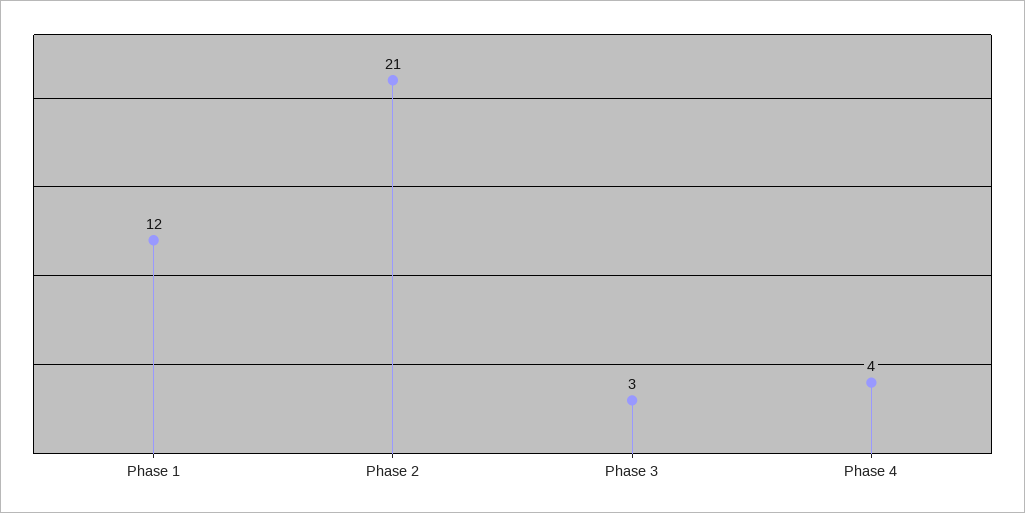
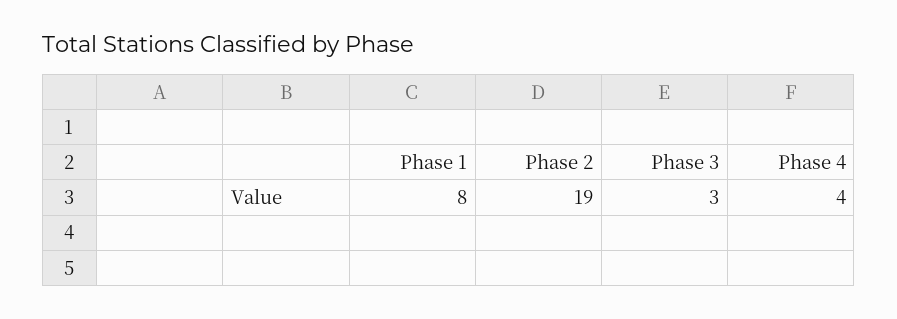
Phase 1: 12 -> 8
Phase 2: 21 -> 19

